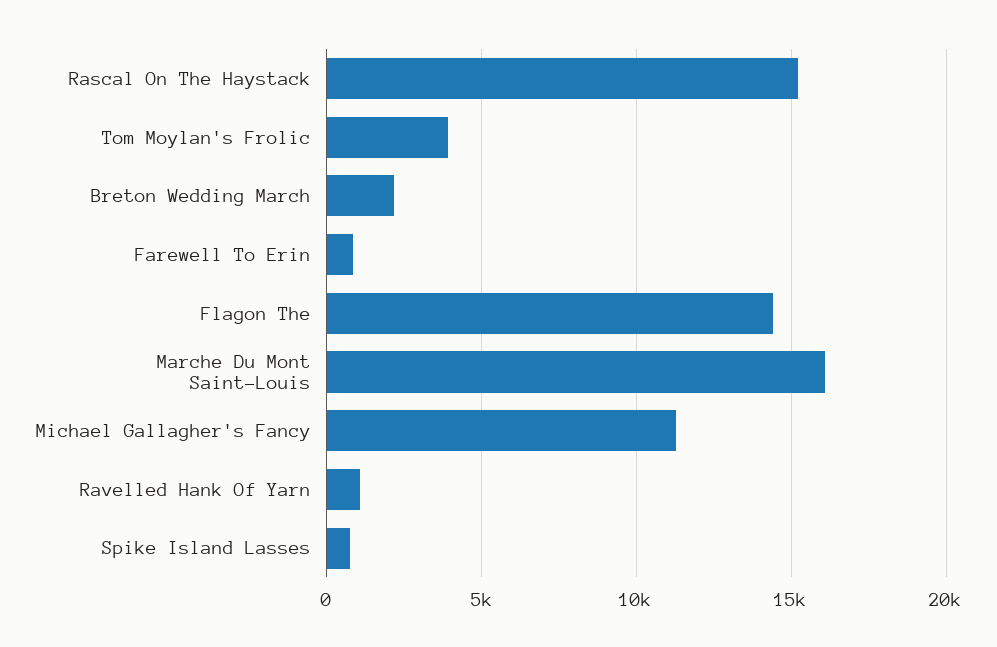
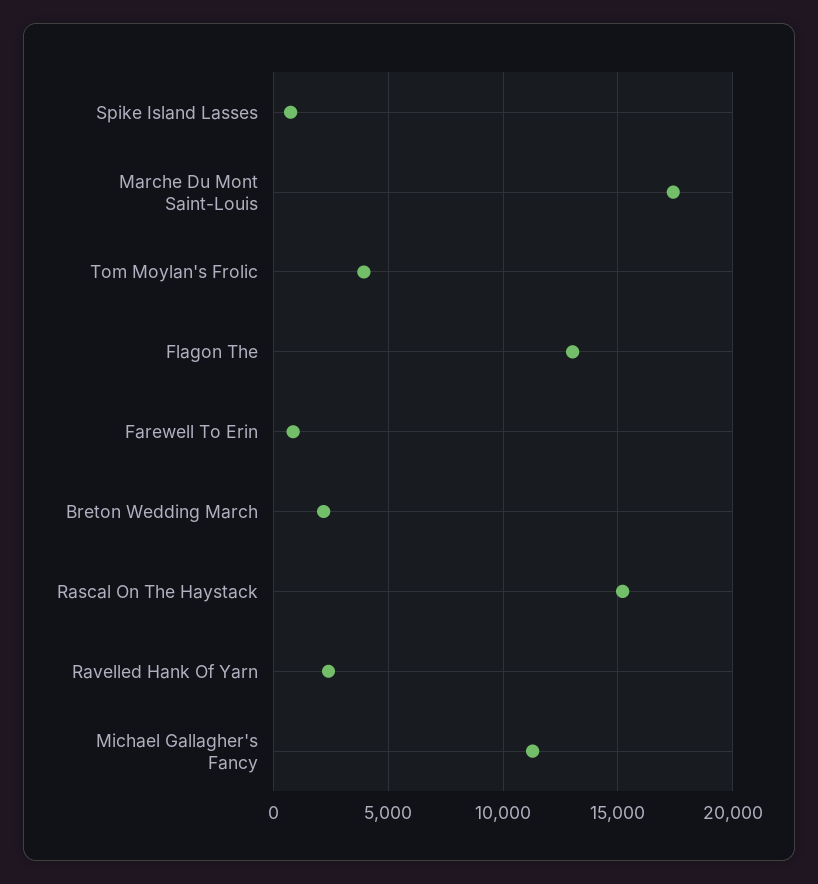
Flagon The: 14500 -> 13000
Marche Du Mont Saint-Louis: 16000 -> 17500
Ravelled Hank Of Yarn: 1000 -> 2500

